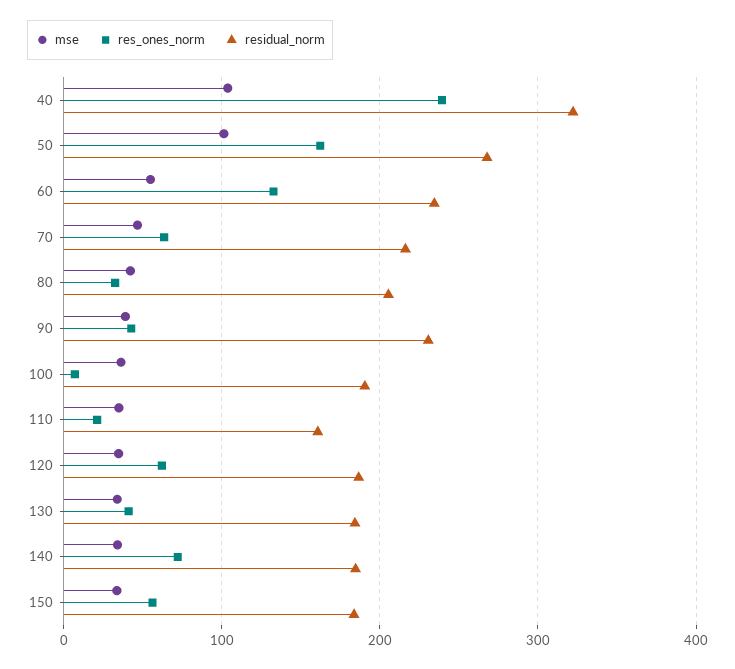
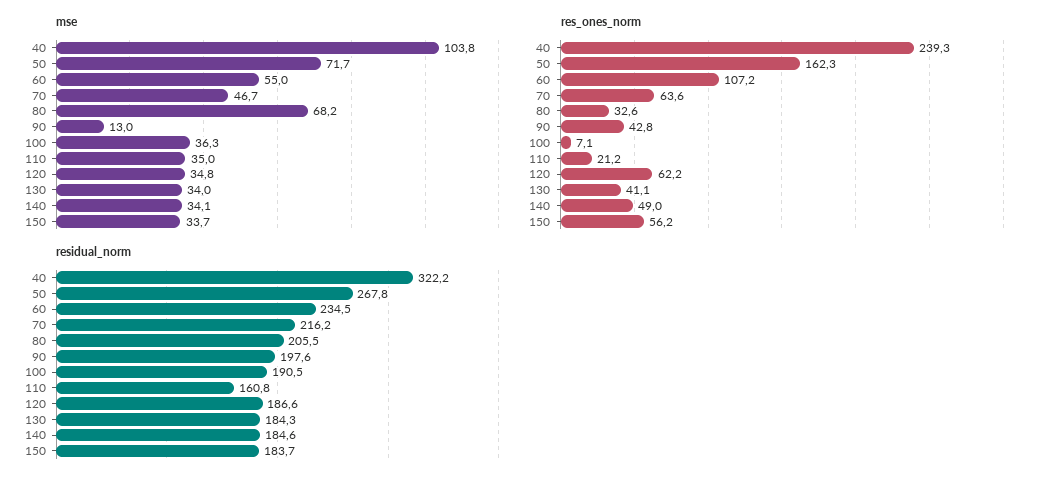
mse, 50: 100 -> 71.7
res_ones_norm, 60: 130 -> 107.2
mse, 80: 40 -> 68.2
mse, 90: 40 -> 13
residual_norm, 90: 230 -> 197.6
res_ones_norm, 140: 70 -> 49

